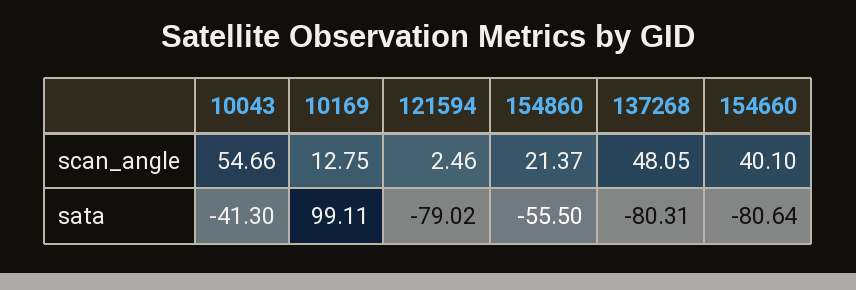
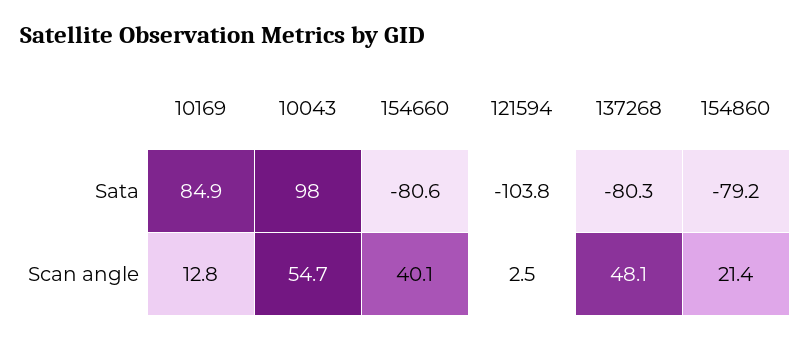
10043, sata: -41.3 -> 98
10169, sata: 99.11 -> 84.9
121594, sata: -79.02 -> -103.8
154860, sata: -55.5 -> -79.2

